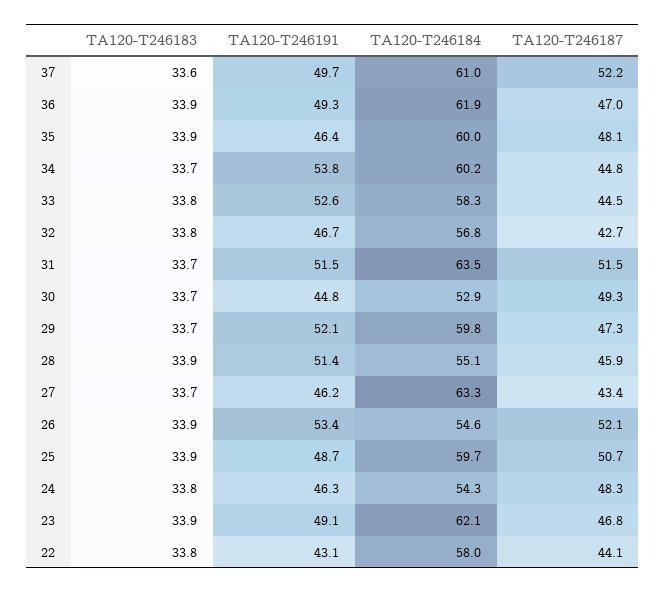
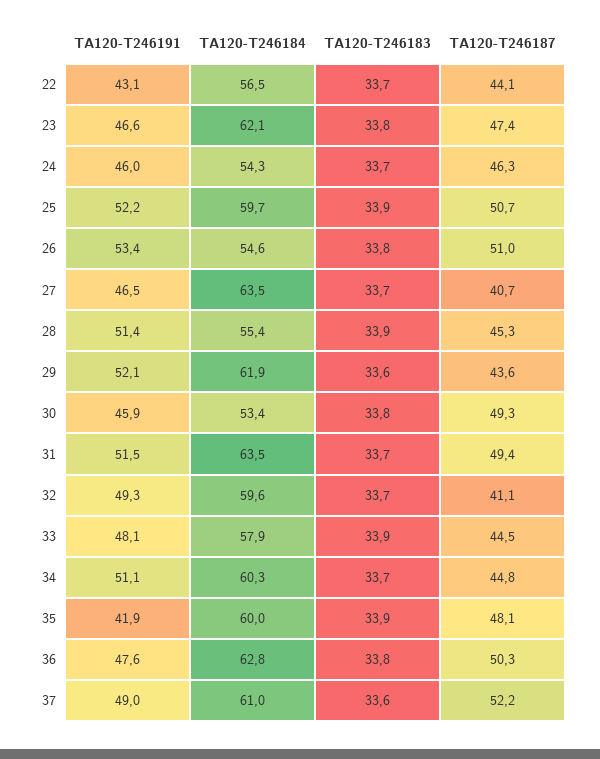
TA120-T246191, 37: 49.7 -> 49
TA120-T246183, 36: 33.9 -> 33.8
TA120-T246191, 36: 49.3 -> 47.6
TA120-T246184, 36: 61.9 -> 62.8
TA120-T246187, 36: 47 -> 50.3
TA120-T246191, 35: 46.4 -> 41.9
TA120-T246191, 34: 53.8 -> 51.1
TA120-T246184, 34: 60.2 -> 60.3
TA120-T246183, 33: 33.8 -> 33.9
TA120-T246191, 33: 52.6 -> 48.1
TA120-T246184, 33: 58.3 -> 57.9
TA120-T246183, 32: 33.8 -> 33.7
TA120-T246191, 32: 46.7 -> 49.3
TA120-T246184, 32: 56.8 -> 59.6
TA120-T246187, 32: 42.7 -> 41.1
TA120-T246187, 31: 51.5 -> 49.4
TA120-T246183, 30: 33.7 -> 33.8
TA120-T246191, 30: 44.8 -> 45.9
TA120-T246184, 30: 52.9 -> 53.4
TA120-T246183, 29: 33.7 -> 33.6
TA120-T246184, 29: 59.8 -> 61.9
TA120-T246187, 29: 47.3 -> 43.6
TA120-T246184, 28: 55.1 -> 55.4
TA120-T246187, 28: 45.9 -> 45.3
TA120-T246191, 27: 46.2 -> 46.5
TA120-T246184, 27: 63.3 -> 63.5
TA120-T246187, 27: 43.4 -> 40.7
TA120-T246183, 26: 33.9 -> 33.8
TA120-T246187, 26: 52.1 -> 51
TA120-T246191, 25: 48.7 -> 52.2
TA120-T246183, 24: 33.8 -> 33.7
TA120-T246191, 24: 46.3 -> 46
TA120-T246187, 24: 48.3 -> 46.3
TA120-T246183, 23: 33.9 -> 33.8
TA120-T246191, 23: 49.1 -> 46.6
TA120-T246187, 23: 46.8 -> 47.4
TA120-T246183, 22: 33.8 -> 33.7
TA120-T246184, 22: 58 -> 56.5

